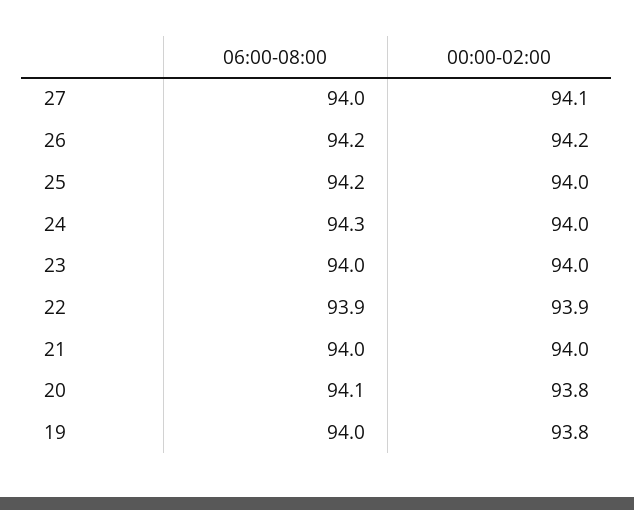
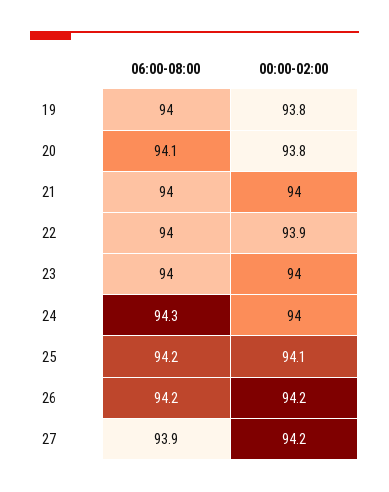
06:00-08:00, 27: 94 -> 93.9
00:00-02:00, 27: 94.1 -> 94.2
00:00-02:00, 25: 94 -> 94.1
06:00-08:00, 22: 93.9 -> 94

